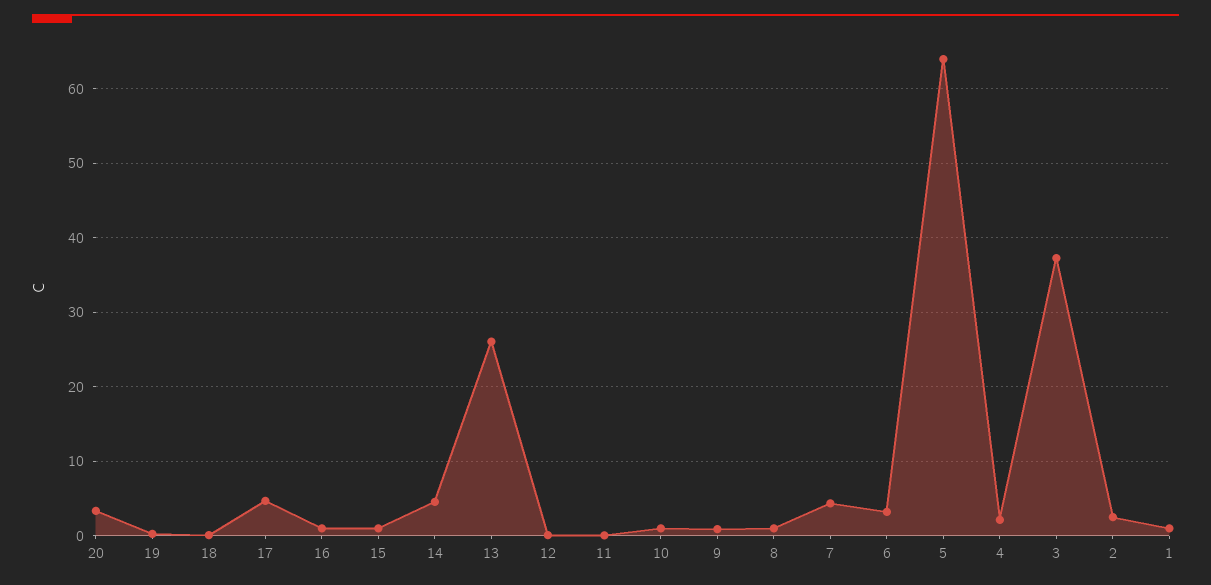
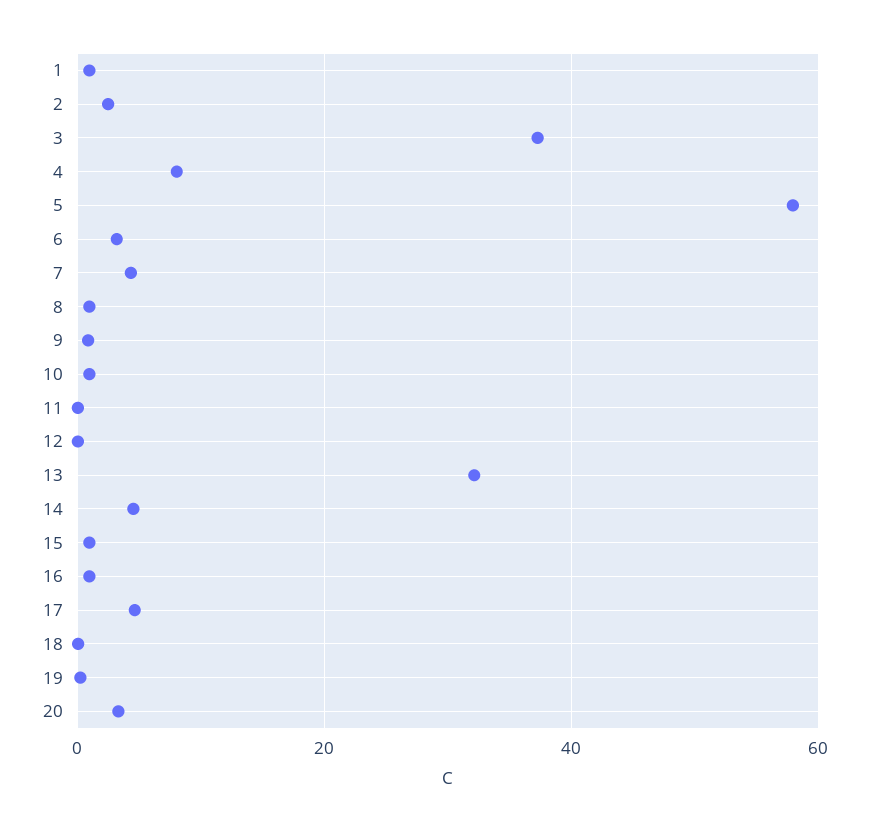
13: 26 -> 32
5: 64 -> 58
4: 2 -> 8

